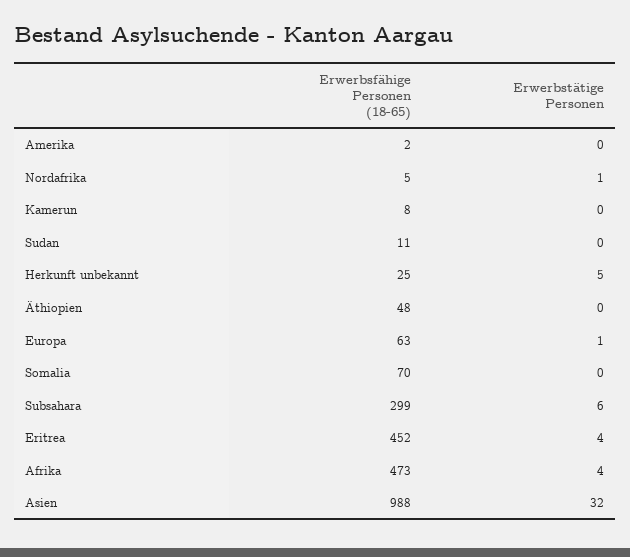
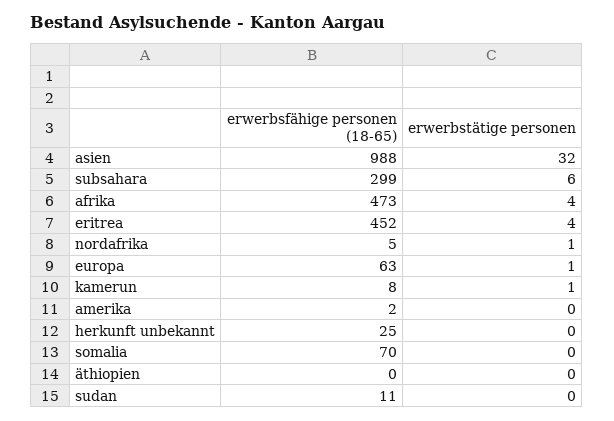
Erwerbstätige Personen, Kamerun: 0 -> 1
Erwerbstätige Personen, Herkunft unbekannt: 5 -> 0
Erwerbsfähige Personen (18-65), Äthiopien: 48 -> 0

